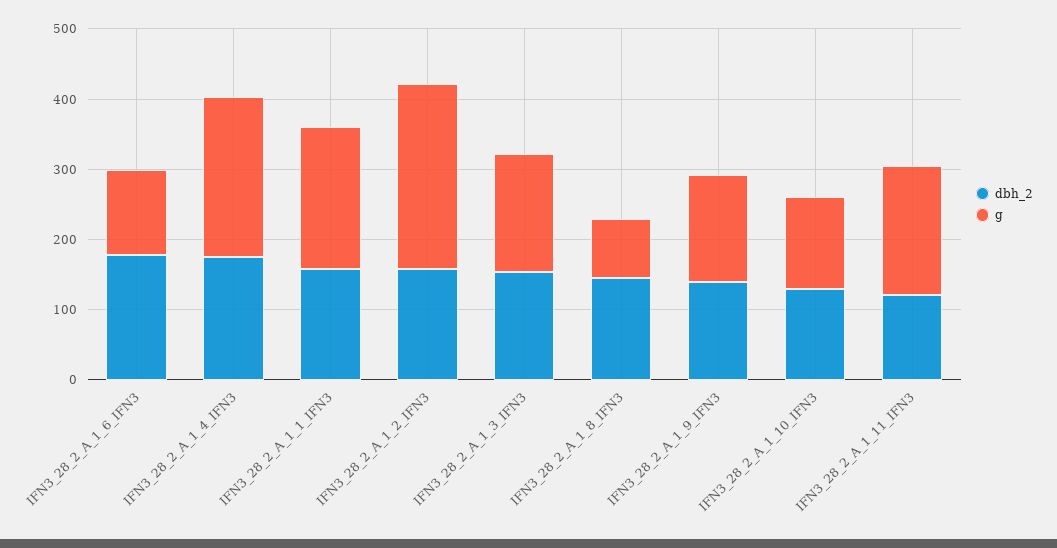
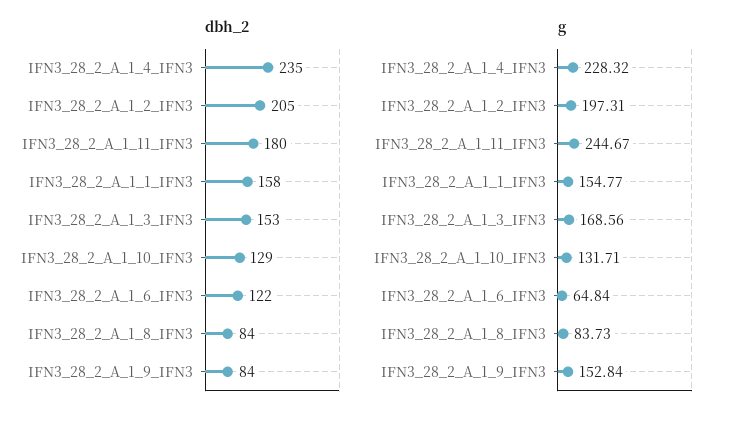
dbh_2, IFN3_28_2_A_1_6_IFN3: 180 -> 122
g, IFN3_28_2_A_1_6_IFN3: 120 -> 64.84
dbh_2, IFN3_28_2_A_1_4_IFN3: 180 -> 235
g, IFN3_28_2_A_1_1_IFN3: 200 -> 154.77
dbh_2, IFN3_28_2_A_1_2_IFN3: 160 -> 205
g, IFN3_28_2_A_1_2_IFN3: 260 -> 197.31
dbh_2, IFN3_28_2_A_1_8_IFN3: 140 -> 84
dbh_2, IFN3_28_2_A_1_9_IFN3: 140 -> 84
dbh_2, IFN3_28_2_A_1_11_IFN3: 120 -> 180
g, IFN3_28_2_A_1_11_IFN3: 180 -> 244.67

